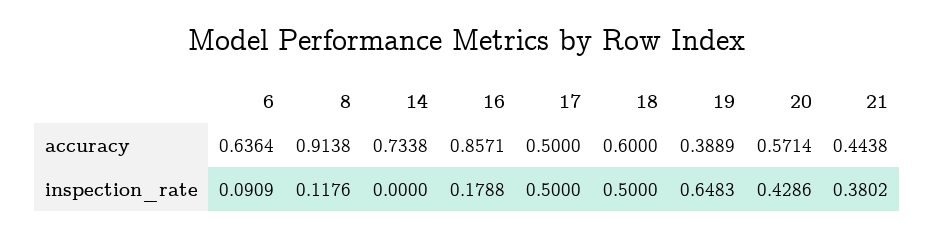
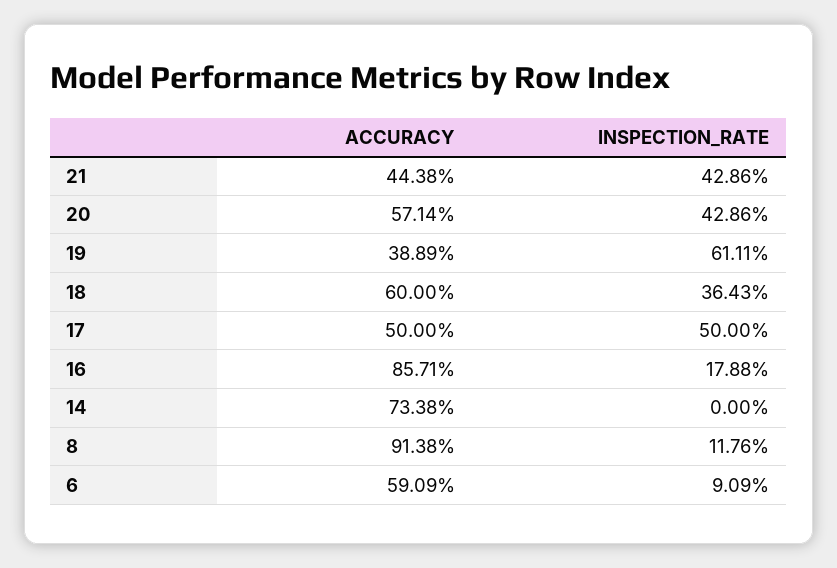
6, accuracy: 0.6364 -> 0.5909
18, inspection_rate: 0.5 -> 0.3643
19, inspection_rate: 0.6483 -> 0.6111
21, inspection_rate: 0.3802 -> 0.4286

